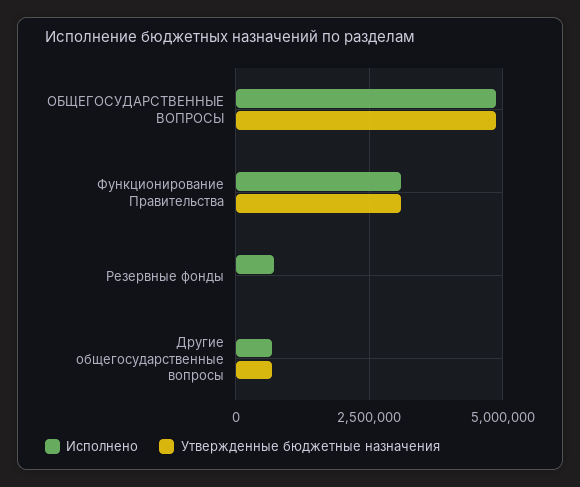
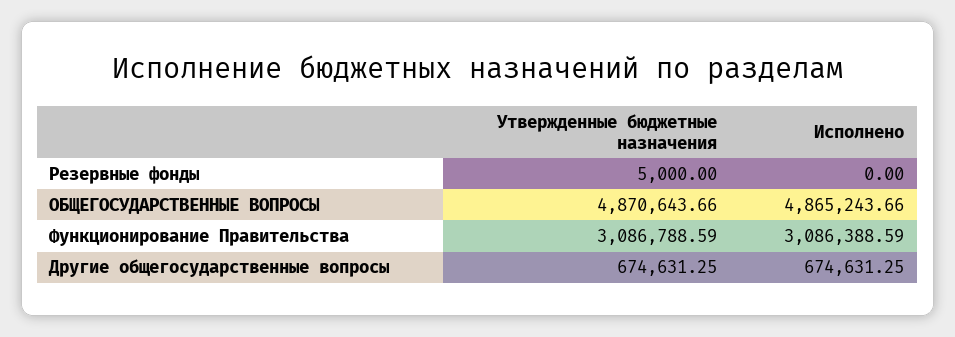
Исполнено, Резервные фонды: 750000 -> 0

